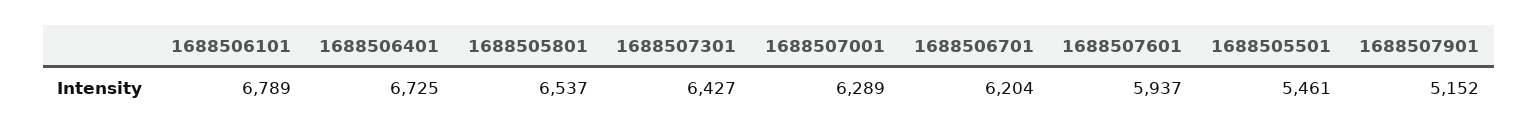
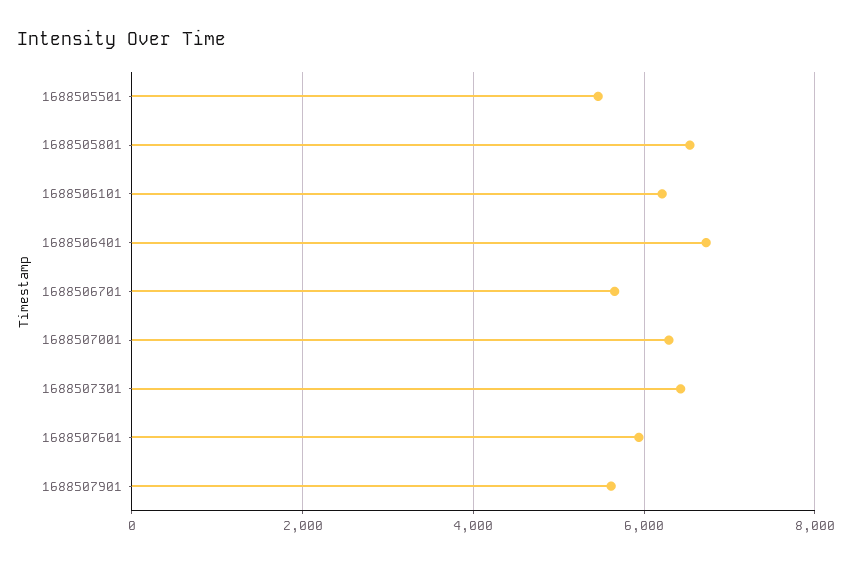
1688506101: 6789 -> 6200
1688506701: 6204 -> 5600
1688507901: 5152 -> 5600

